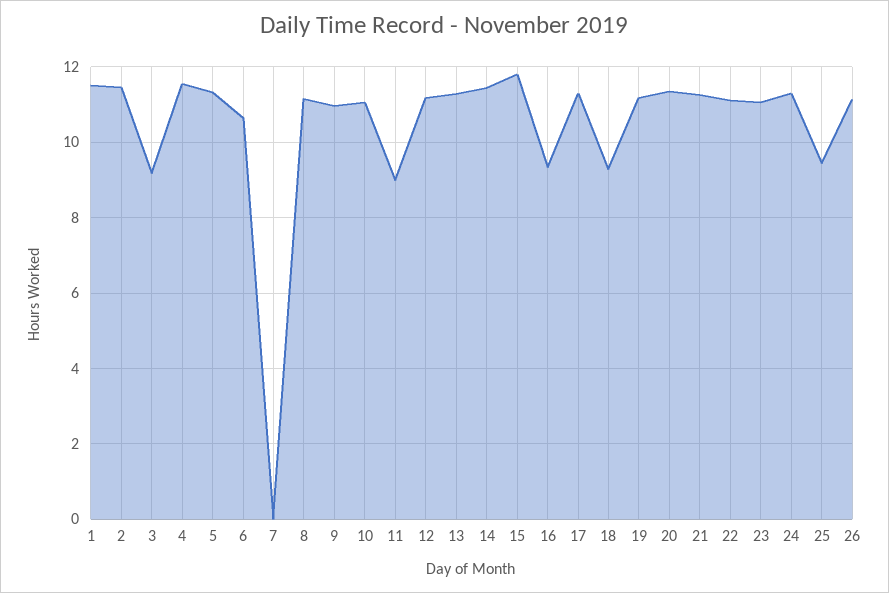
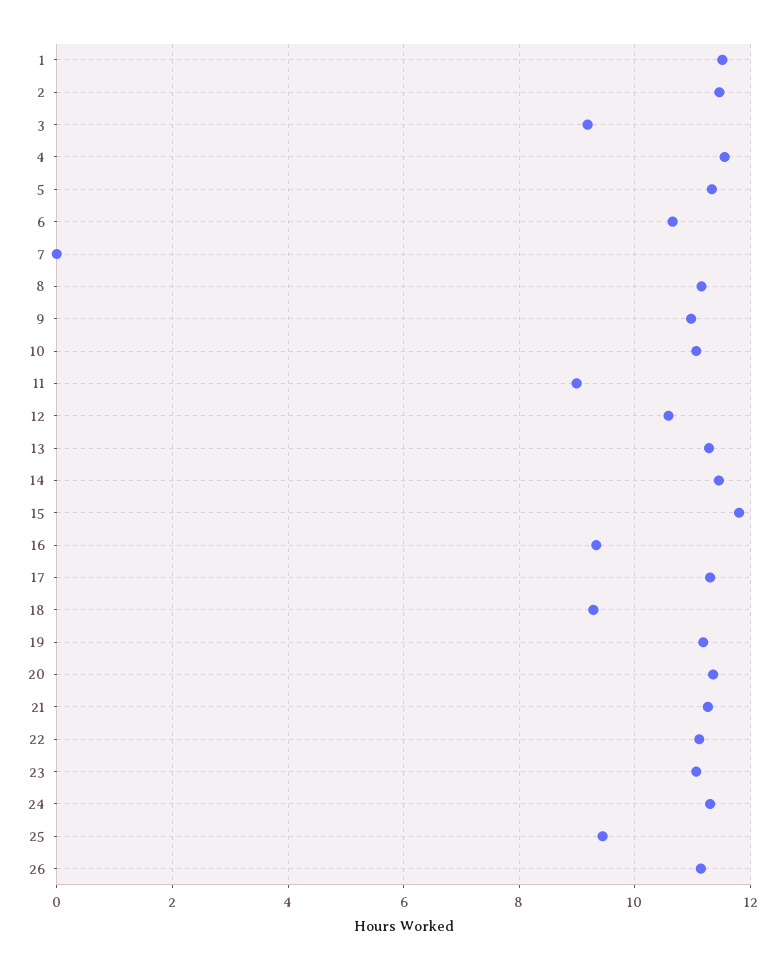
12: 11.2 -> 10.6

